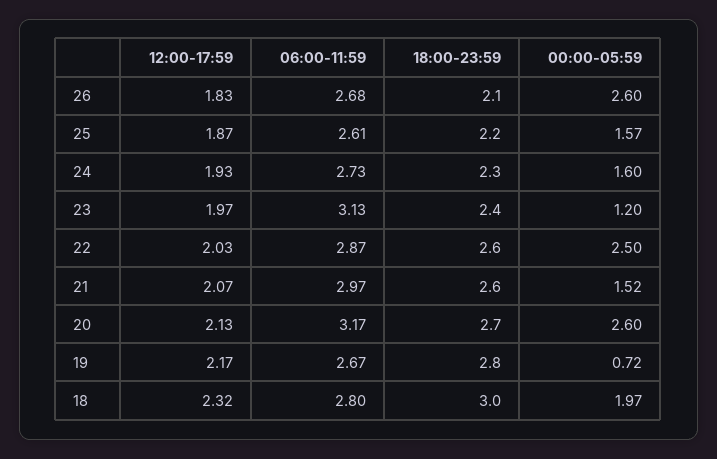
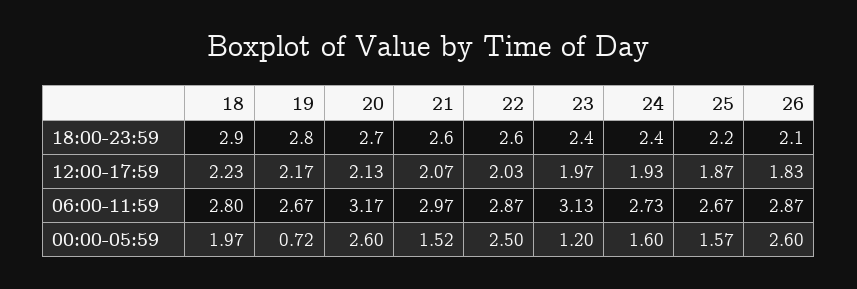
06:00-11:59, 26: 2.68 -> 2.87
06:00-11:59, 25: 2.61 -> 2.67
18:00-23:59, 24: 2.3 -> 2.4
12:00-17:59, 18: 2.32 -> 2.23
18:00-23:59, 18: 3 -> 2.9

